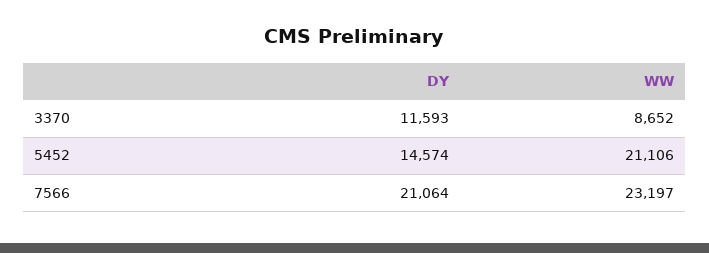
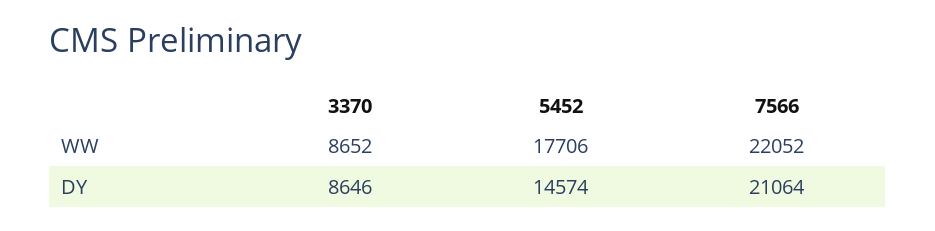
DY, 3370: 11593 -> 8646
WW, 5452: 21106 -> 17706
WW, 7566: 23197 -> 22052

